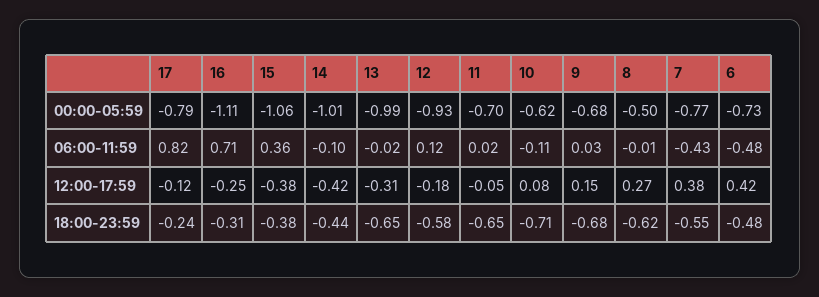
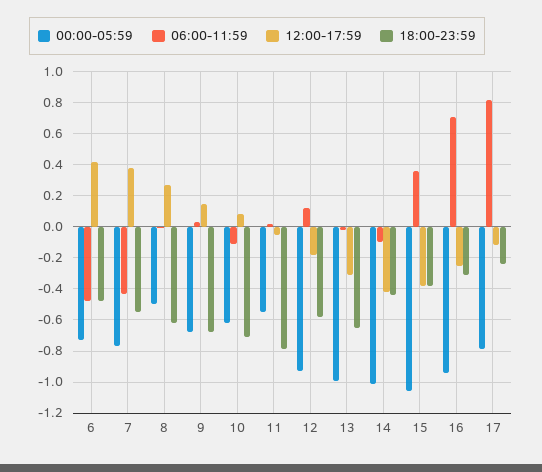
00:00-05:59, 16: -1.11 -> -0.95
00:00-05:59, 11: -0.7 -> -0.55
18:00-23:59, 11: -0.65 -> -0.8

